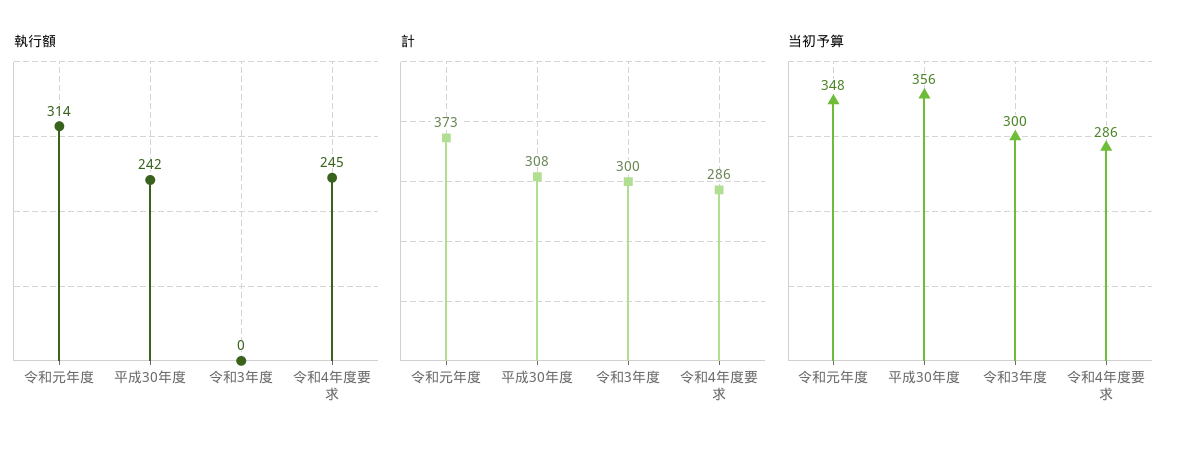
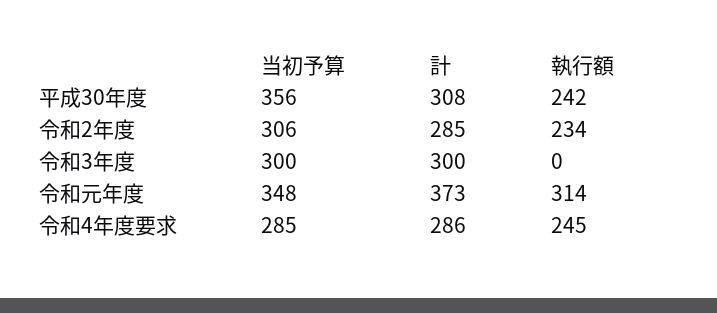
当初予算, 令和4年度要求: 286 -> 285
当初予算, 令和2年度: none -> 306
計, 令和2年度: none -> 285
執行額, 令和2年度: none -> 234

